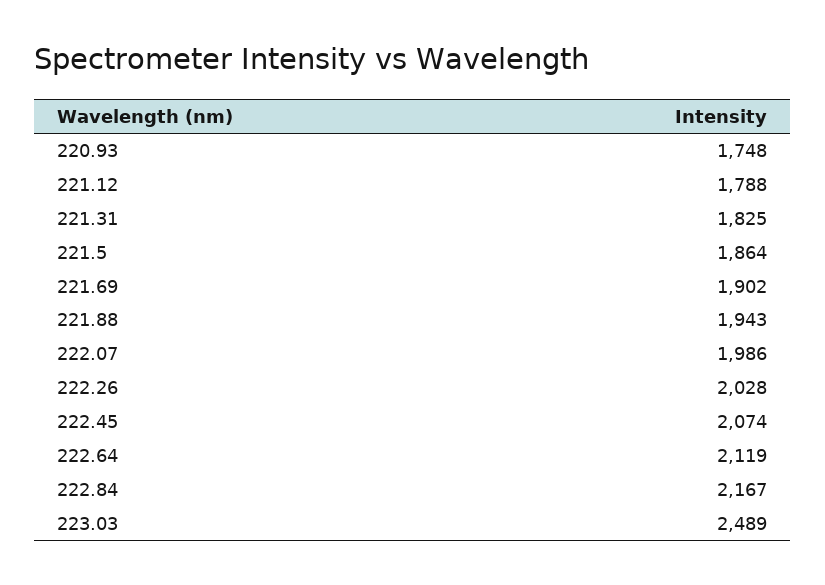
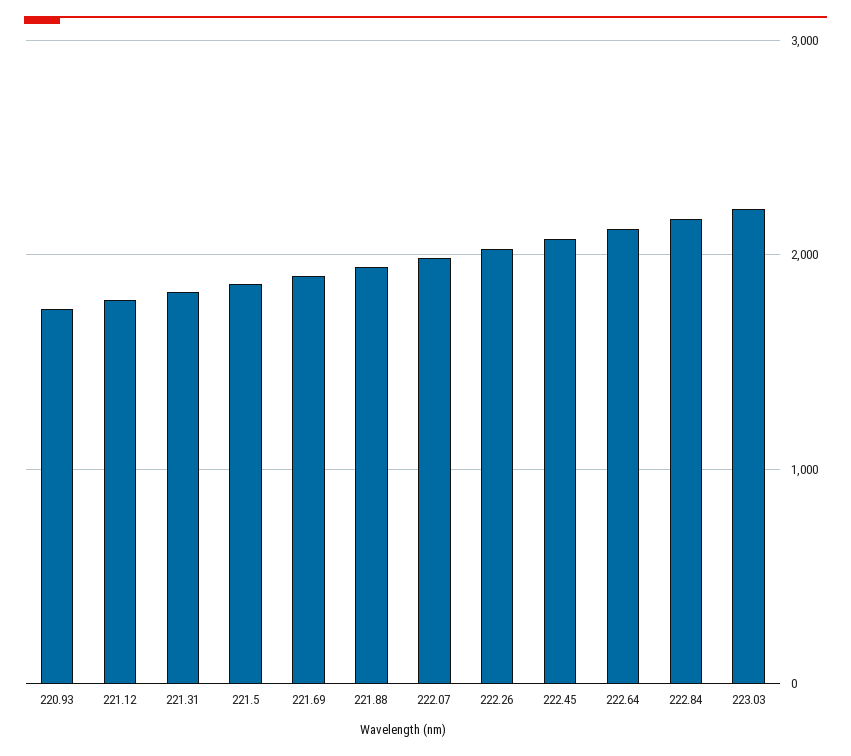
223.03: 2489 -> 2200

